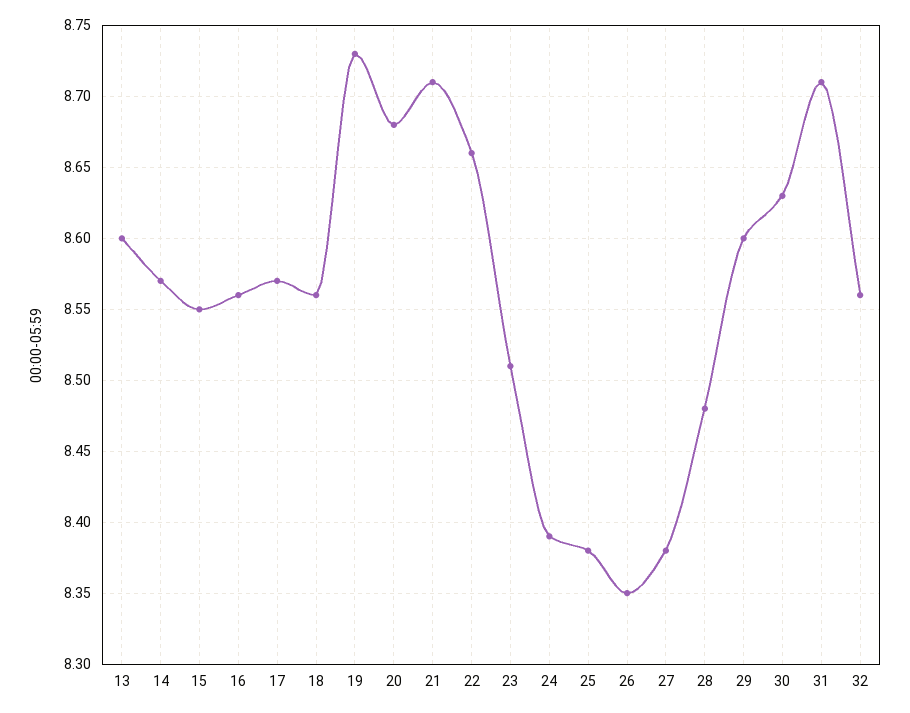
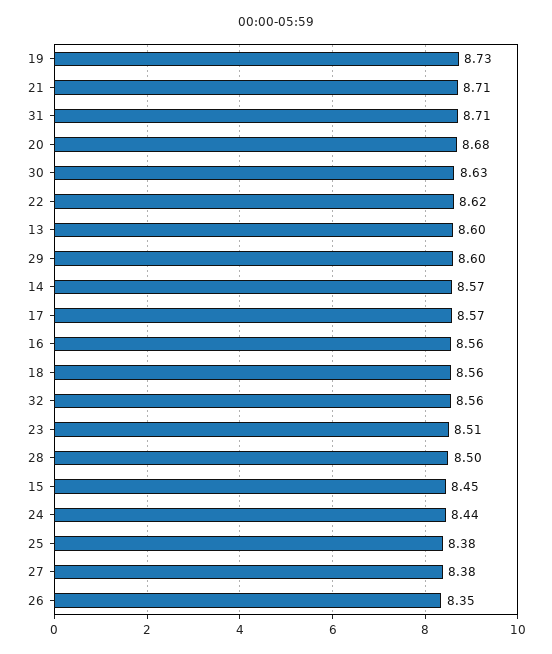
15: 8.55 -> 8.45
22: 8.66 -> 8.62
24: 8.39 -> 8.44
28: 8.48 -> 8.5

